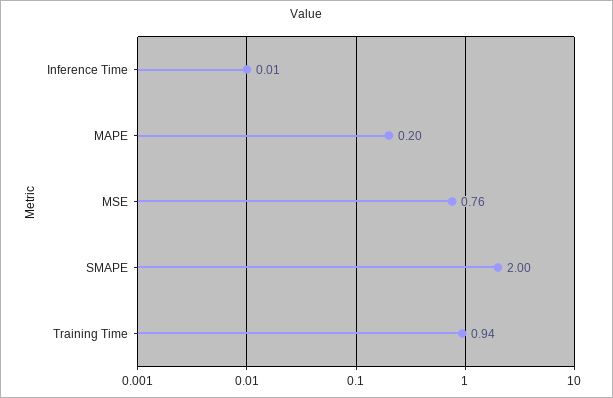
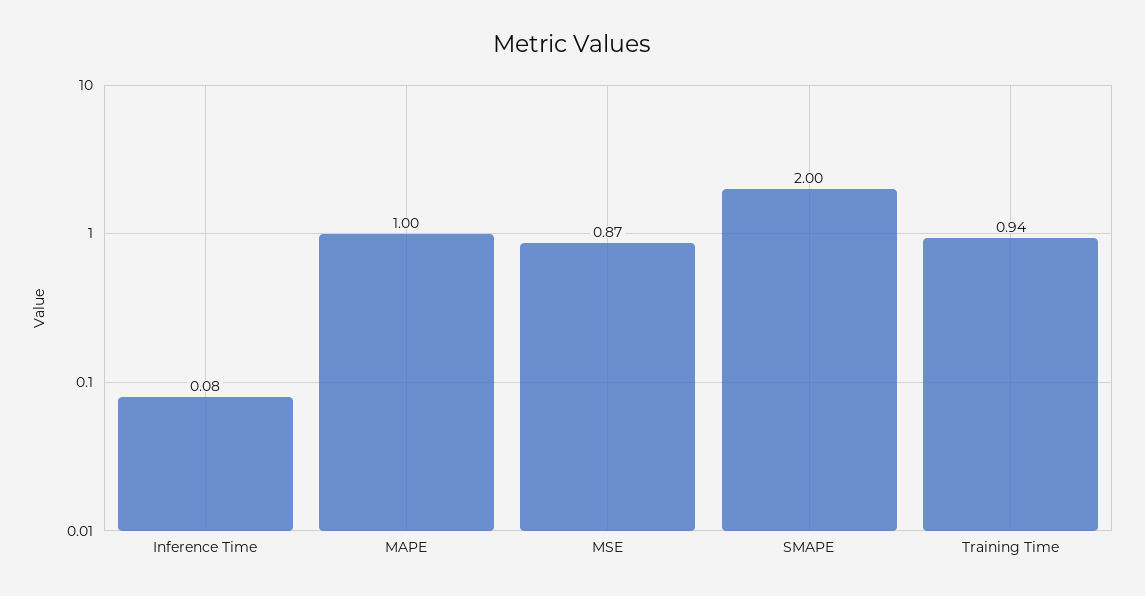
Inference Time: 0.01 -> 0.08
MAPE: 0.2 -> 1
MSE: 0.76 -> 0.87

